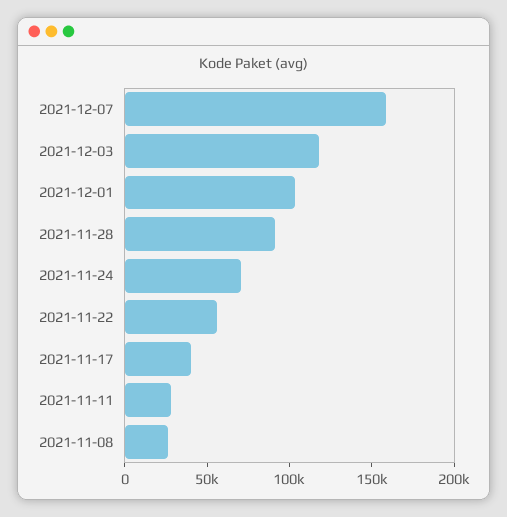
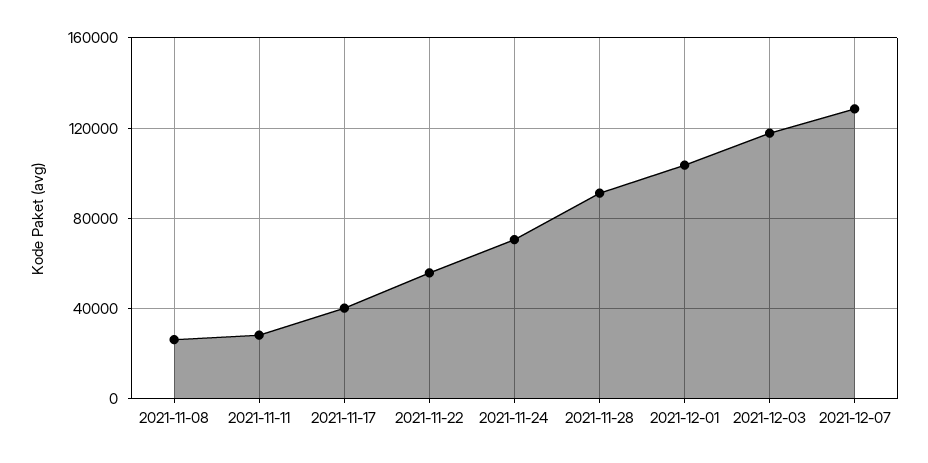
2021-12-07: 160000 -> 130000

